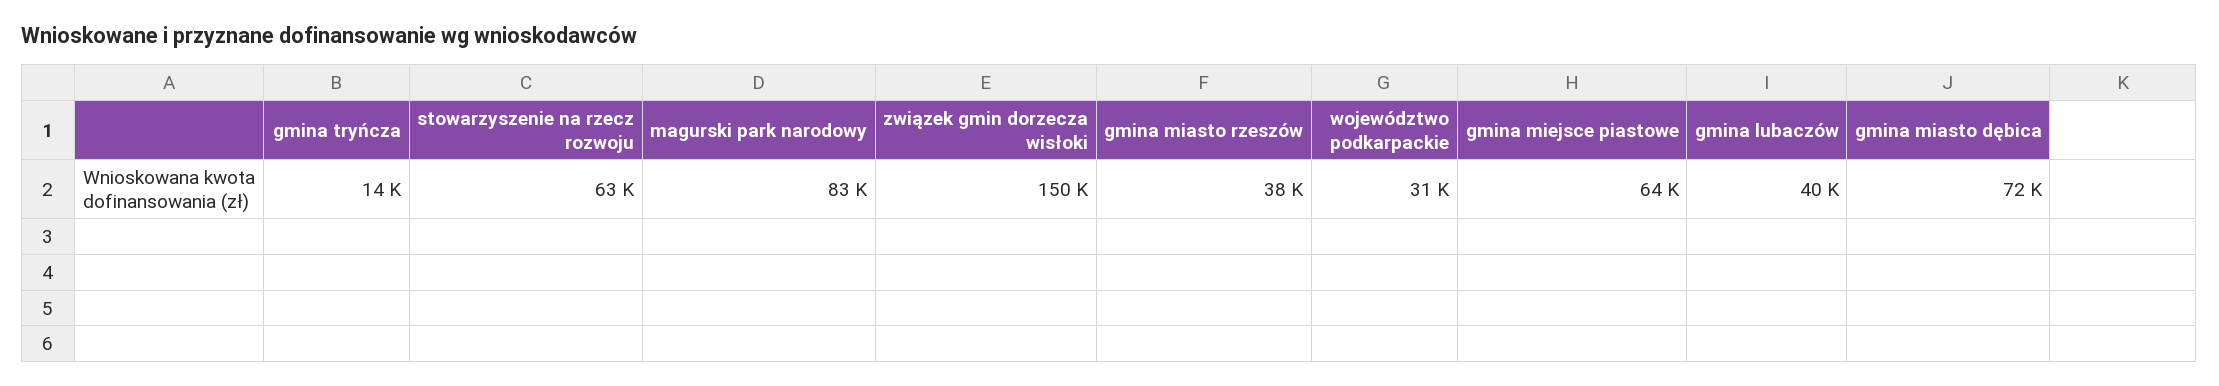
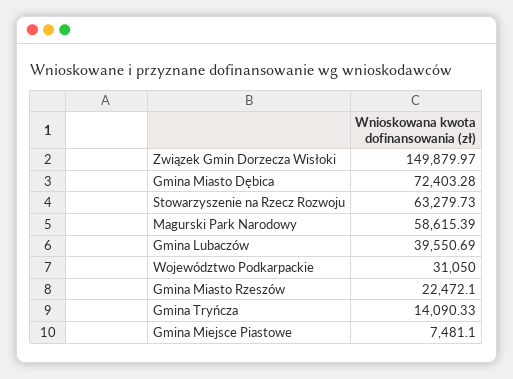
magurski park narodowy: 83000 -> 58615.39
gmina miasto rzeszów: 38000 -> 22472.1
gmina miejsce piastowe: 64000 -> 7481.1

